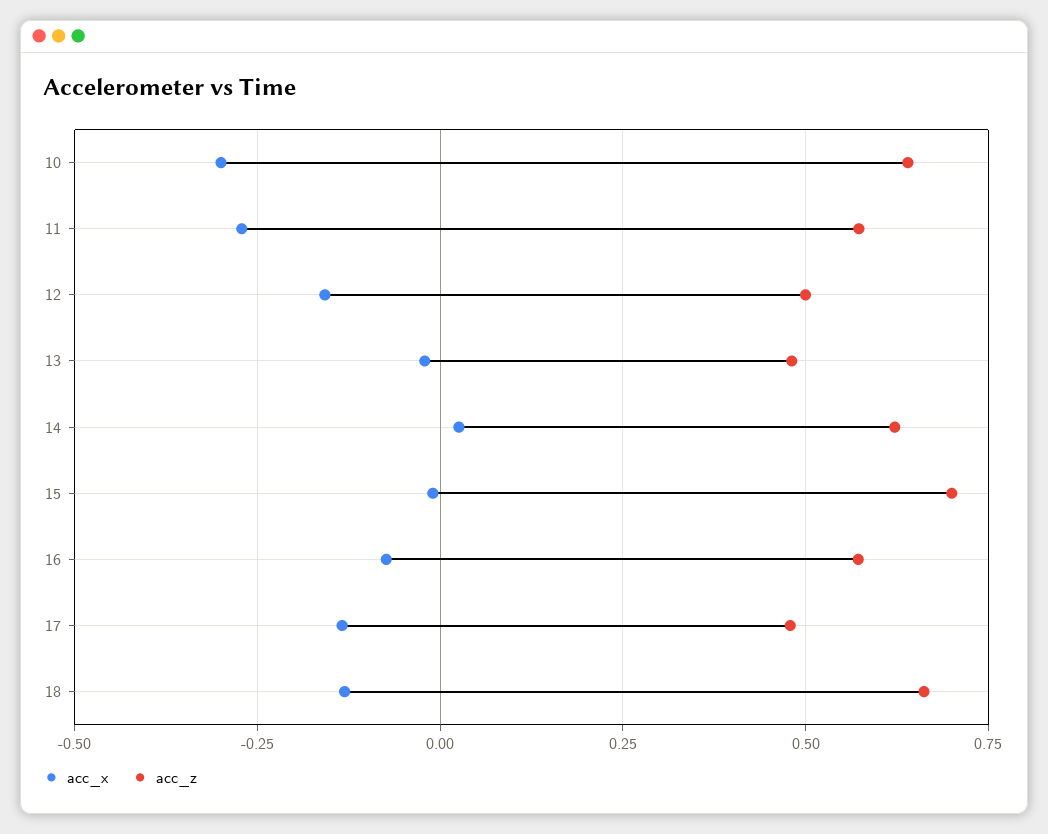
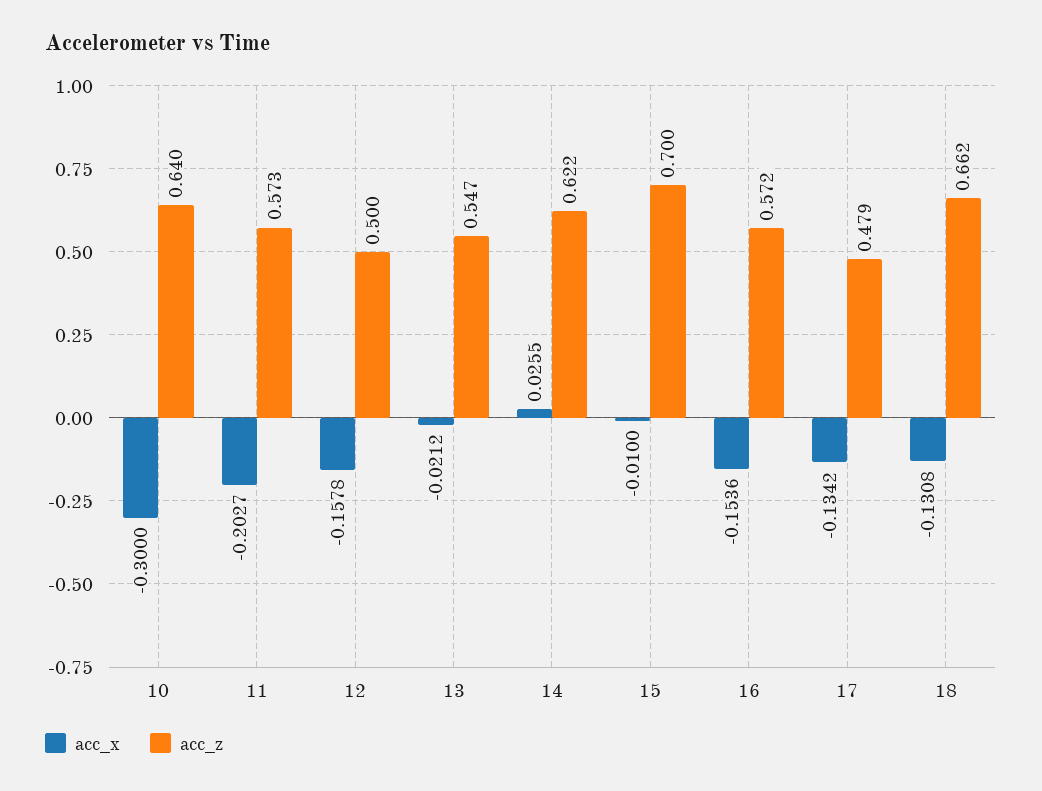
acc_x, 11: -0.275 -> -0.2027
acc_z, 13: 0.475 -> 0.547
acc_x, 16: -0.075 -> -0.1536

